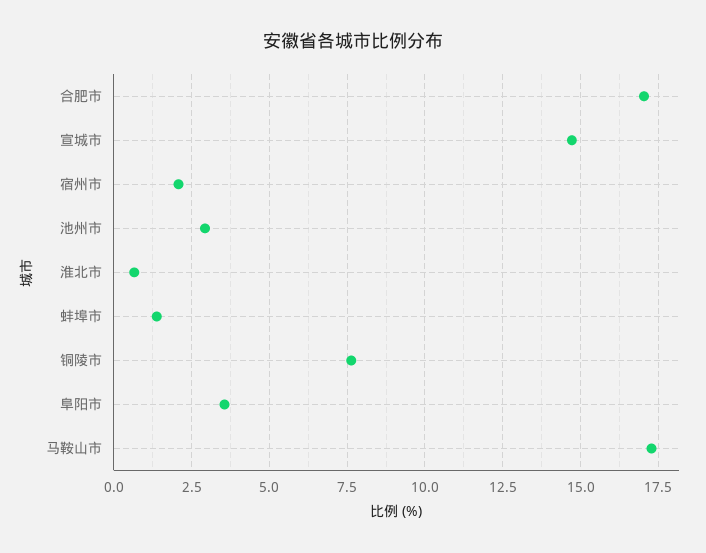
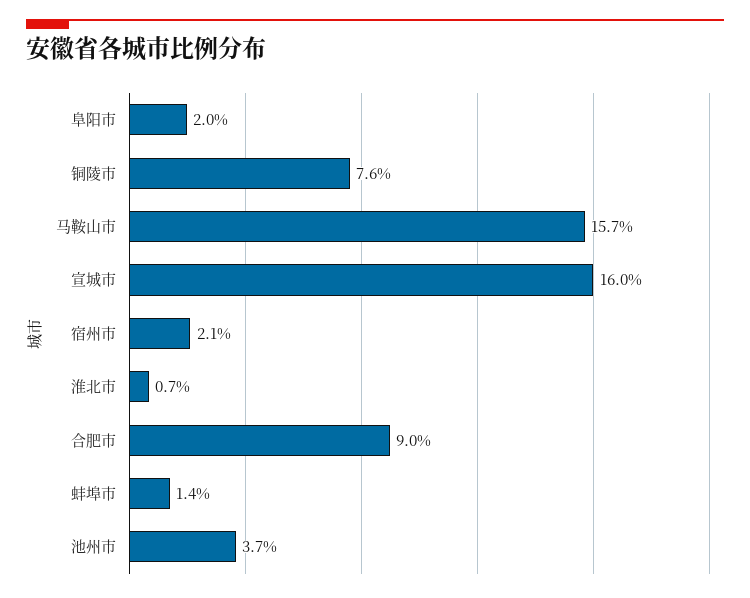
合肥市: 17 -> 9
宣城市: 14.75 -> 16
池州市: 3 -> 3.7
阜阳市: 3.5 -> 2
马鞍山市: 17.25 -> 15.7

